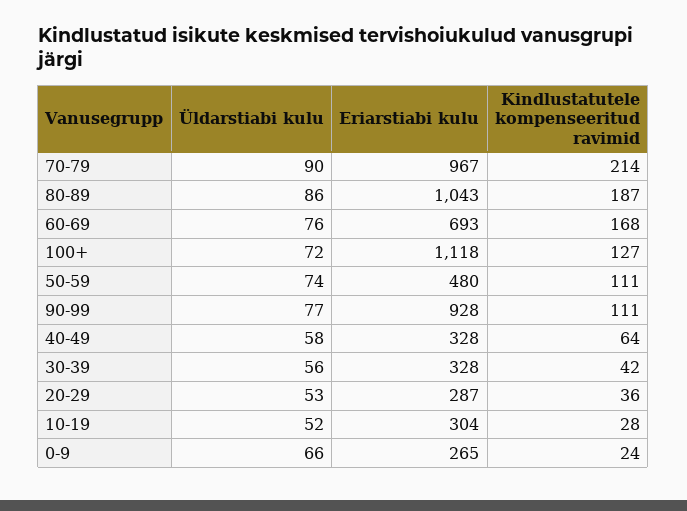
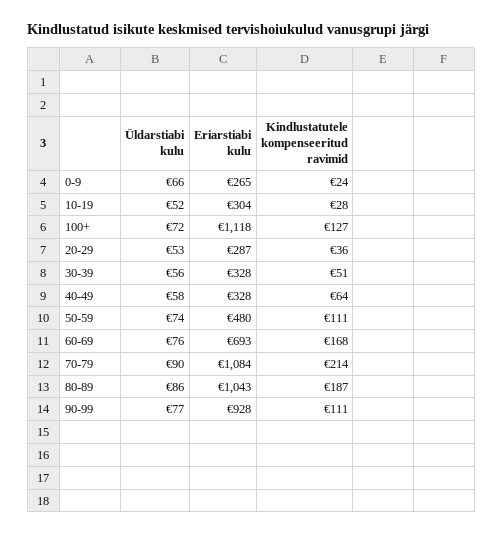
Eriarstiabi kulu, 70-79: 967 -> 1084
Kindlustatutele kompenseeritud ravimid, 30-39: 42 -> 51

